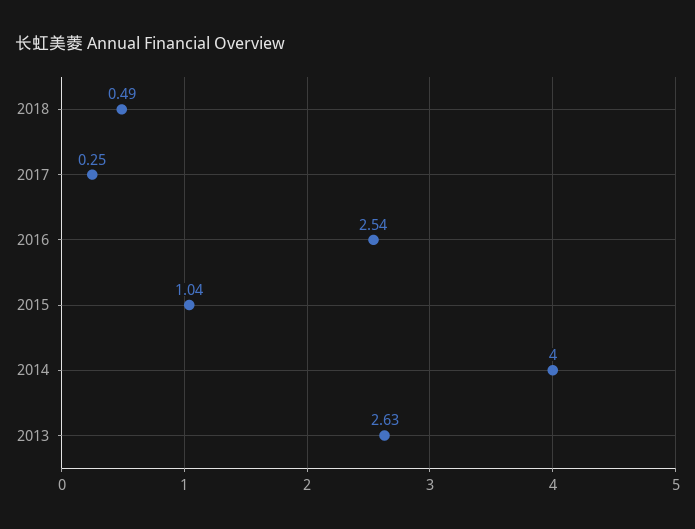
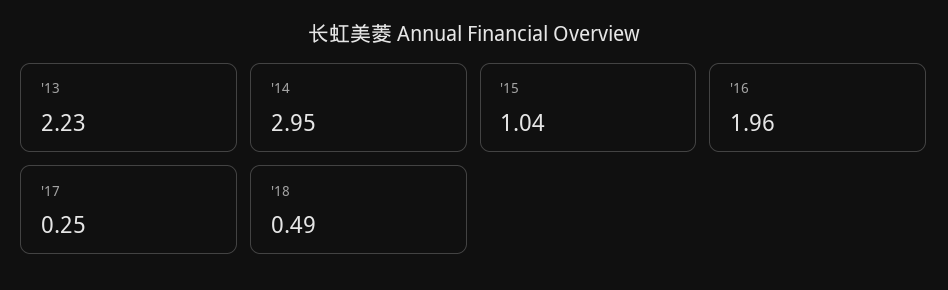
2016: 2.54 -> 1.96
2014: 4 -> 2.95
2013: 2.63 -> 2.23

